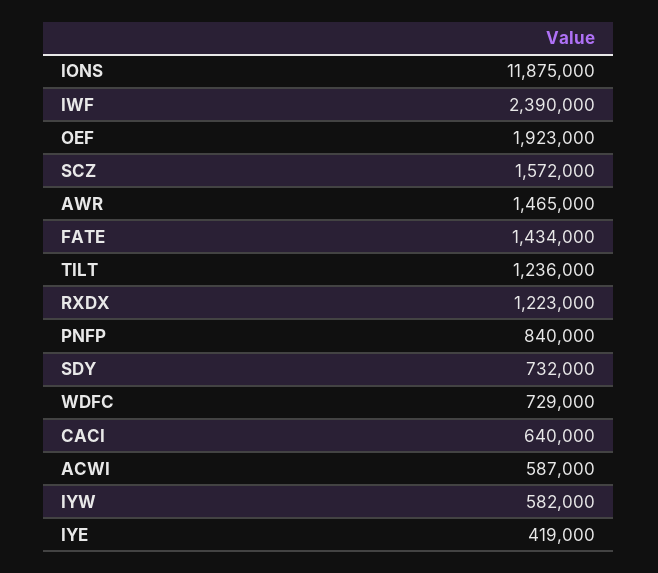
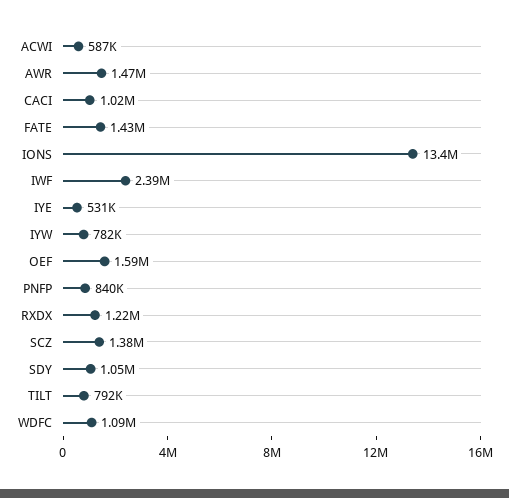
IONS: 11875000 -> 13400000
OEF: 1923000 -> 1590000
SCZ: 1572000 -> 1380000
TILT: 1236000 -> 792000
SDY: 732000 -> 1050000
WDFC: 729000 -> 1090000
CACI: 640000 -> 1020000
IYW: 582000 -> 782000
IYE: 419000 -> 531000

